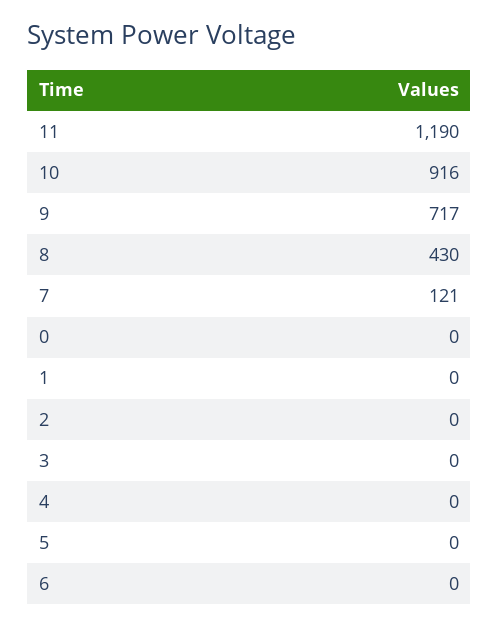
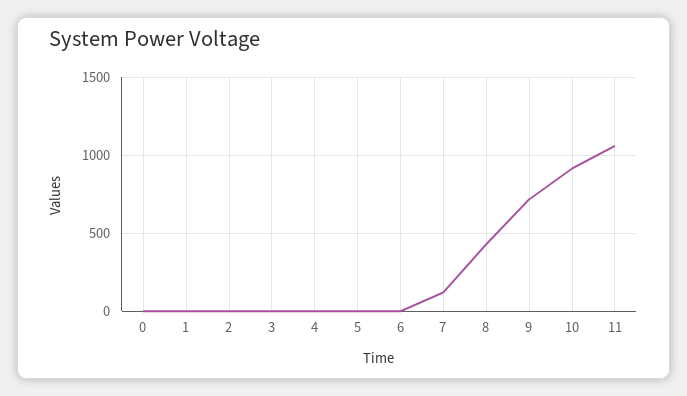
11: 1190 -> 1050

